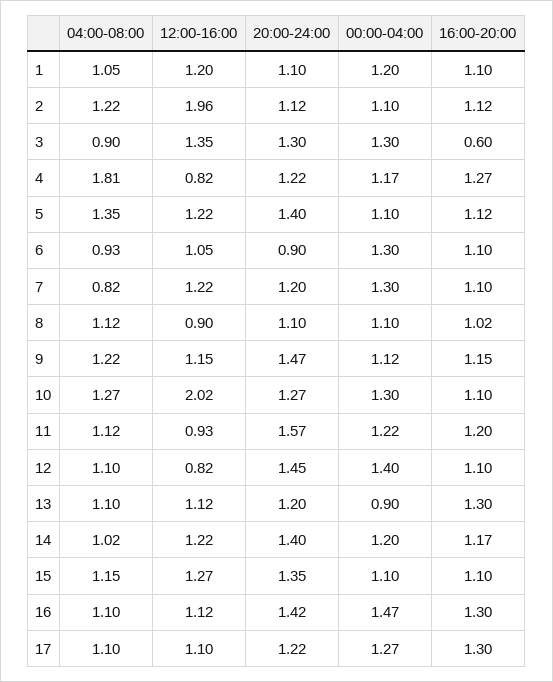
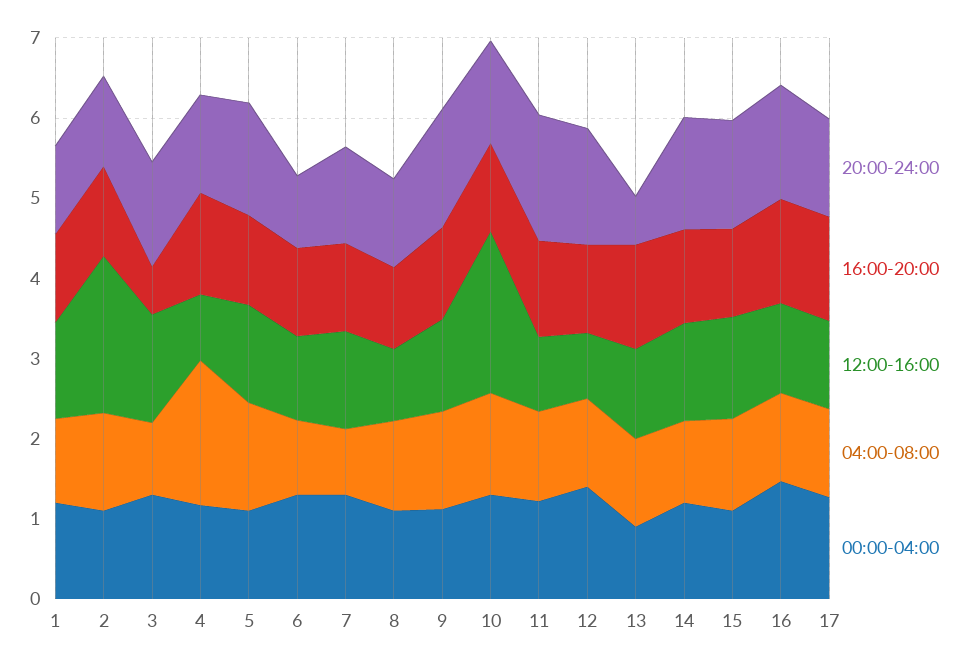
20:00-24:00, 13: 1.2 -> 0.6

